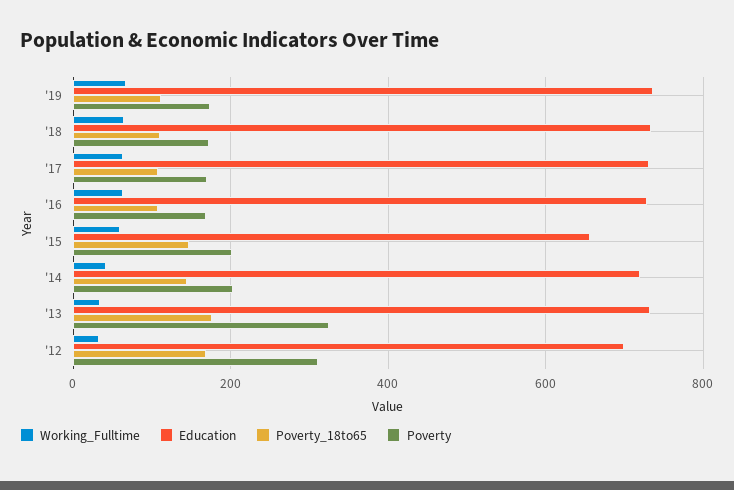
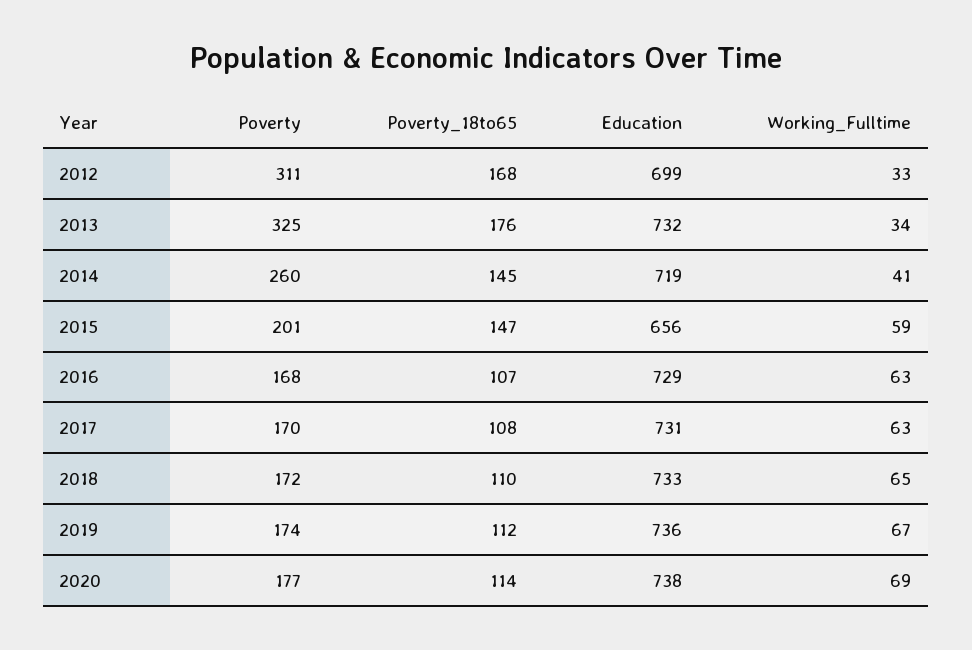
Poverty, '14: 200 -> 260
Poverty, 2020: none -> 177
Poverty_18to65, 2020: none -> 114
Education, 2020: none -> 738
Working_Fulltime, 2020: none -> 69

